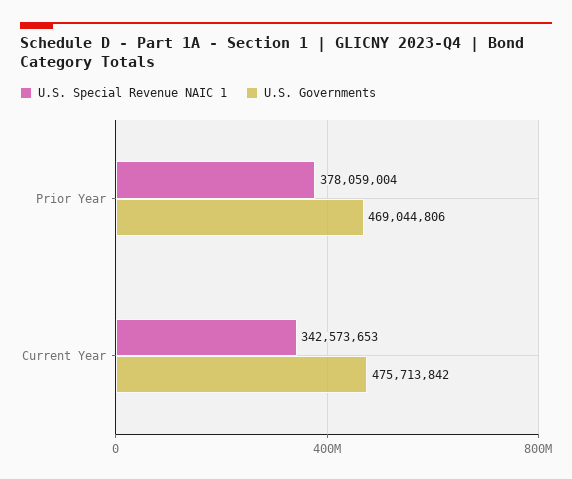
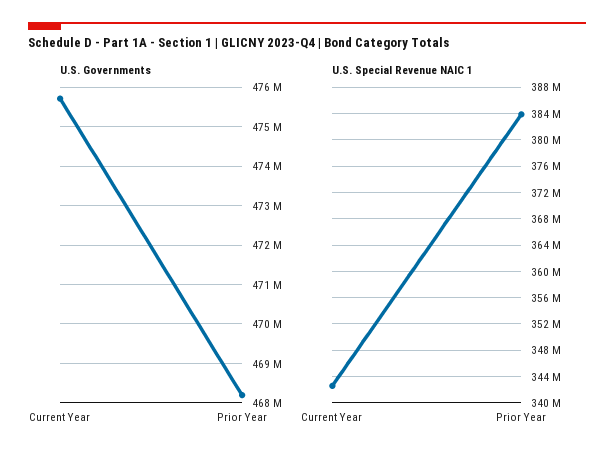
U.S. Special Revenue NAIC 1, Prior Year: 378059004 -> 384000000
U.S. Governments, Prior Year: 469044806 -> 468200000

